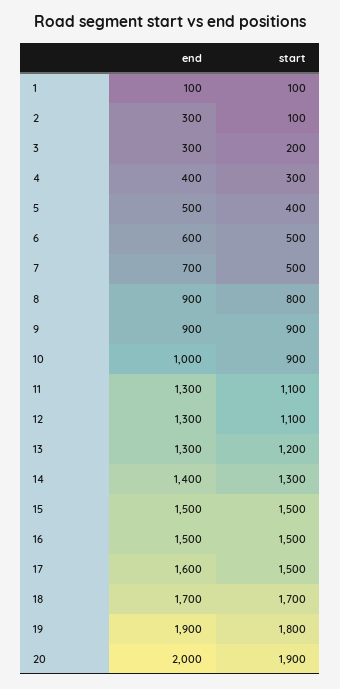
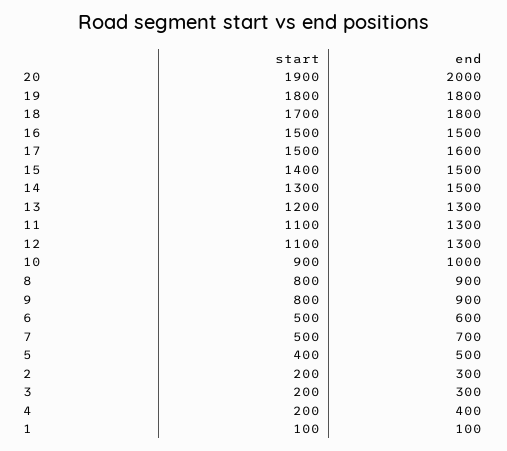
start, 2: 100 -> 200
start, 4: 300 -> 200
start, 9: 900 -> 800
end, 14: 1400 -> 1500
start, 15: 1500 -> 1400
end, 18: 1700 -> 1800
end, 19: 1900 -> 1800

